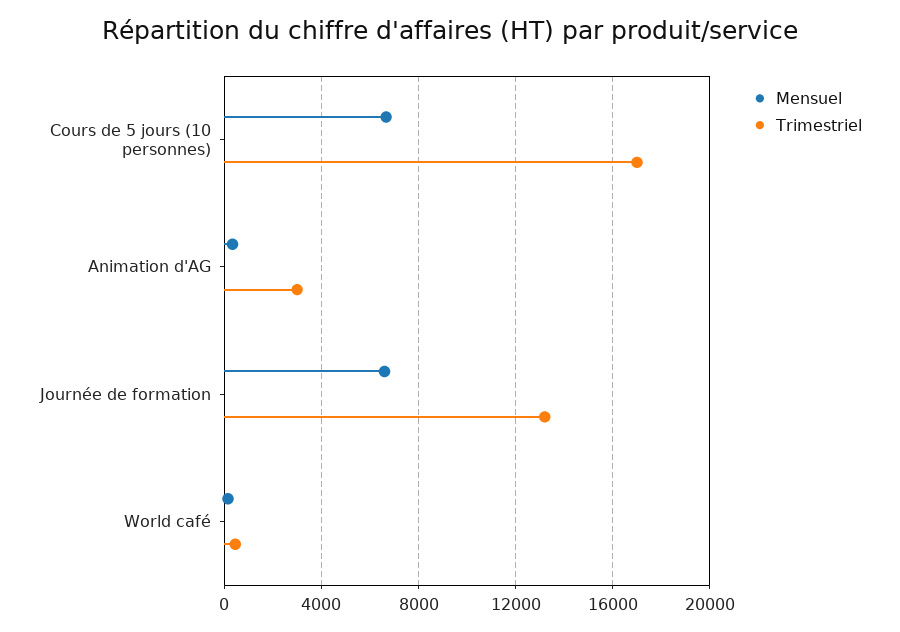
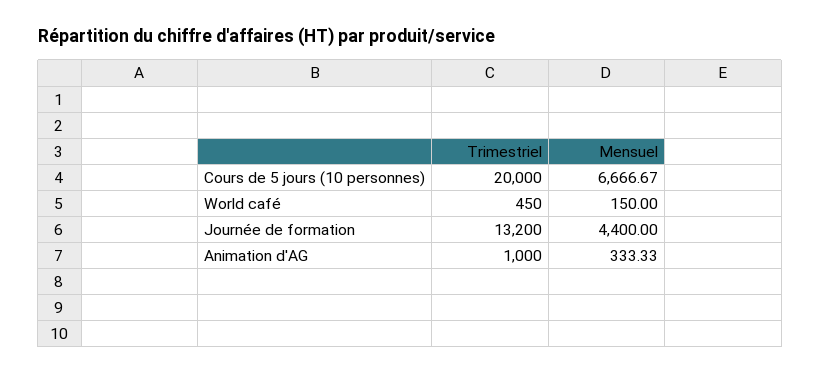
Trimestriel, Cours de 5 jours (10 personnes): 17000 -> 20000
Trimestriel, Animation d'AG: 3000 -> 1000
Mensuel, Journée de formation: 6500 -> 4400

